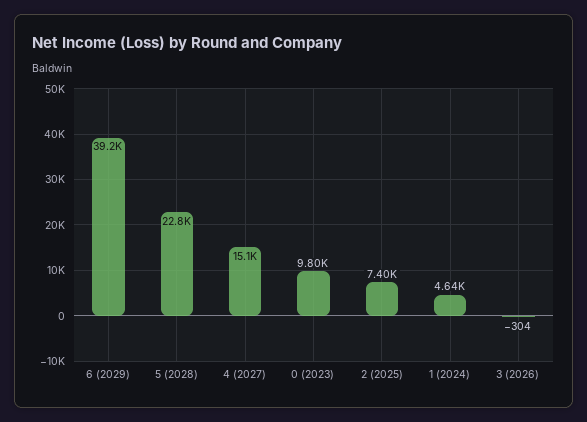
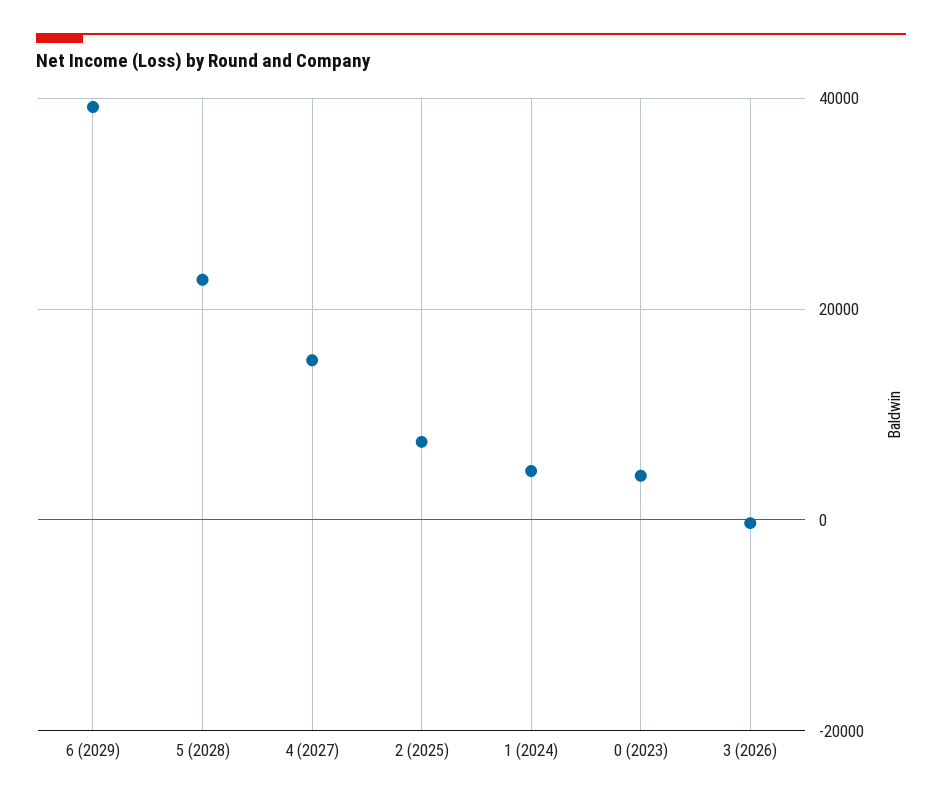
0 (2023): 9800 -> 4000

